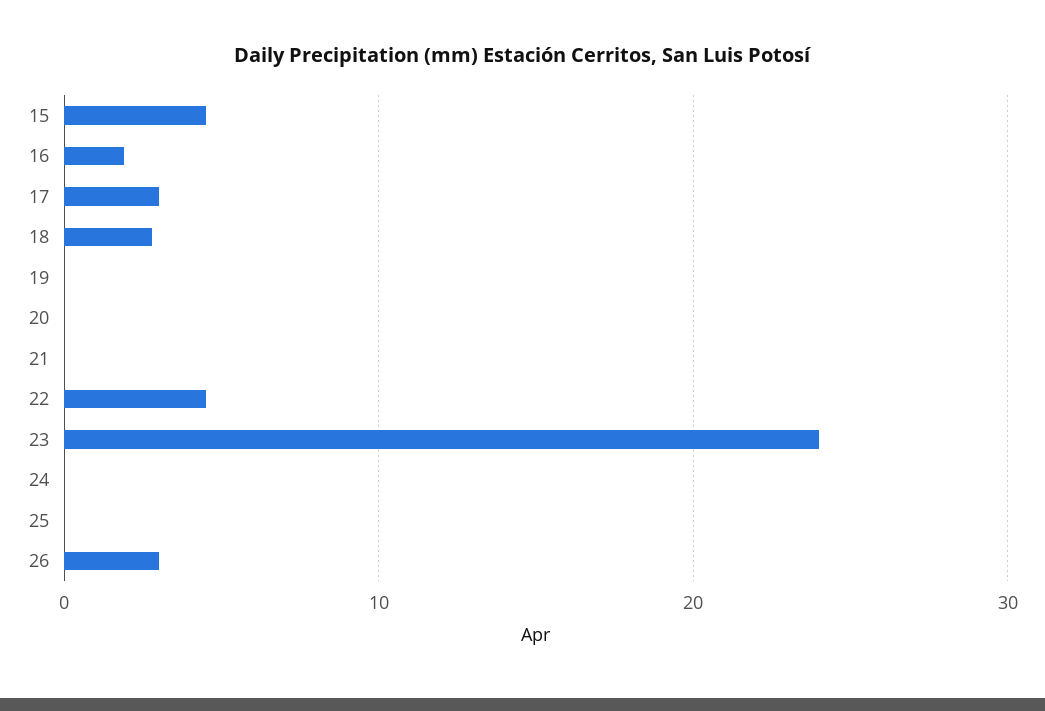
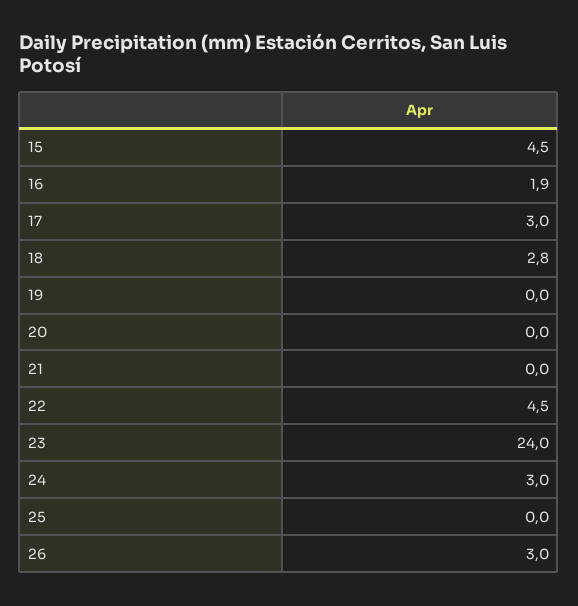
24: 0 -> 3

